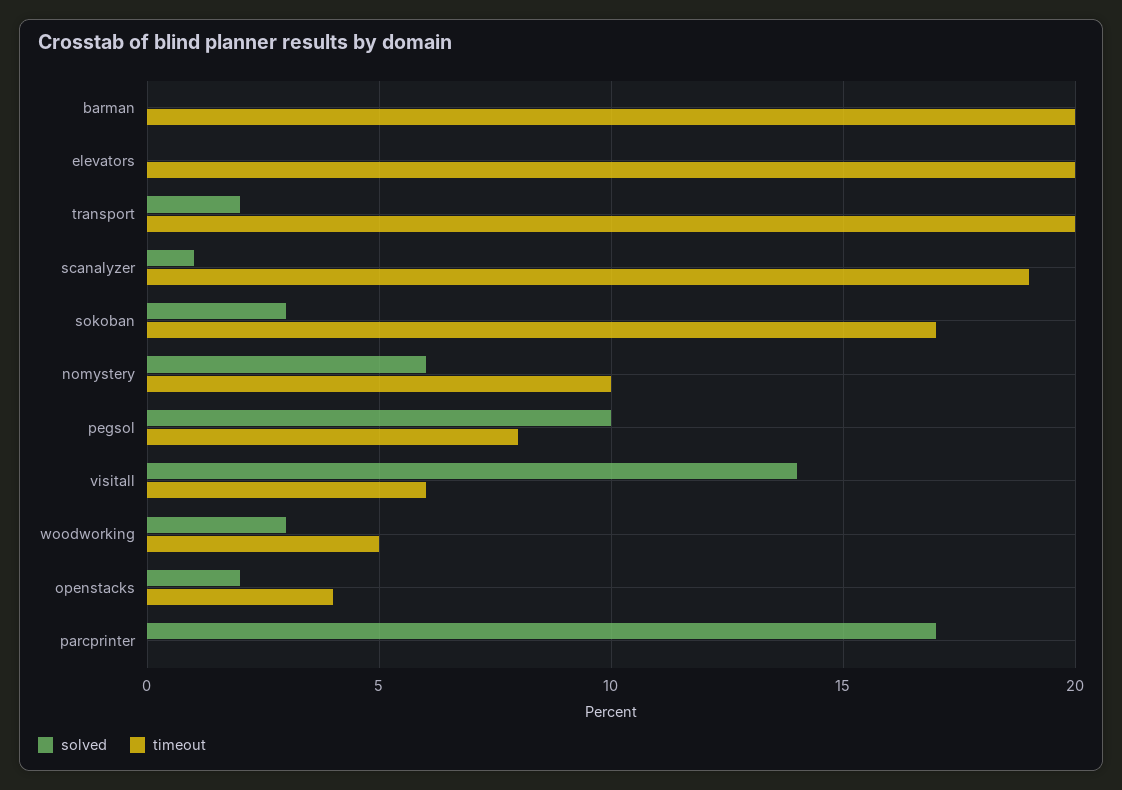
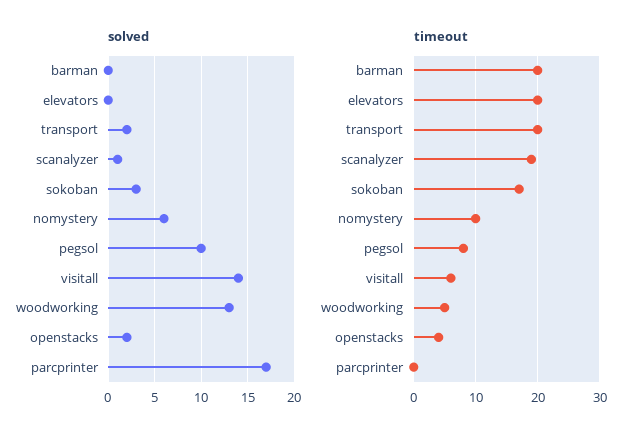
solved, woodworking: 3 -> 13

